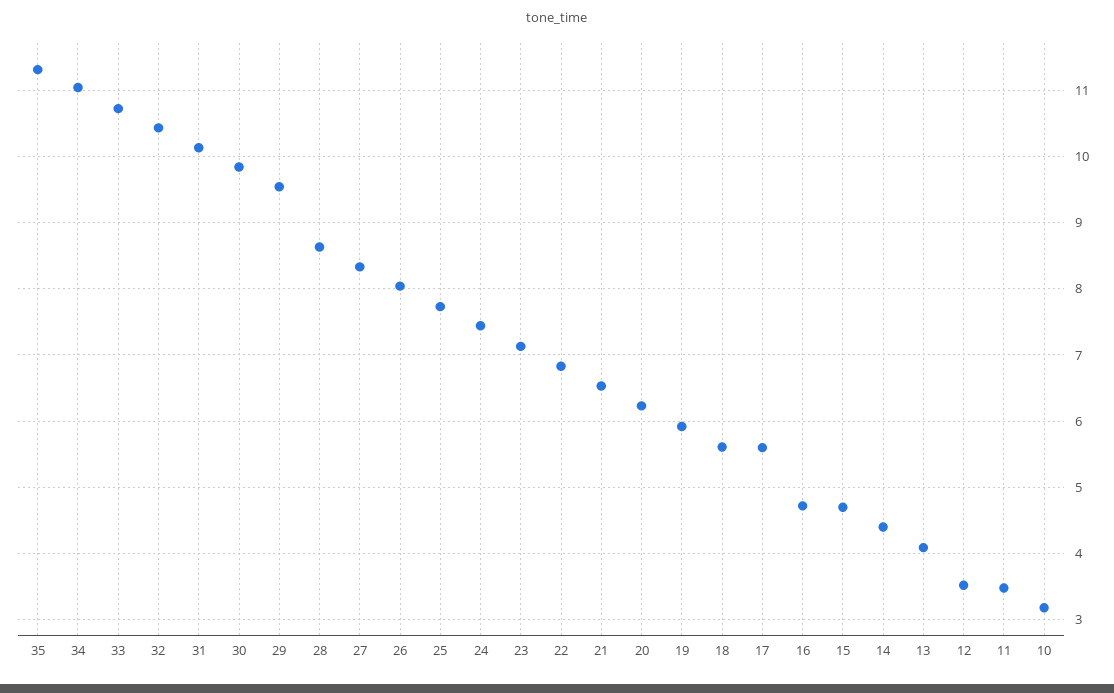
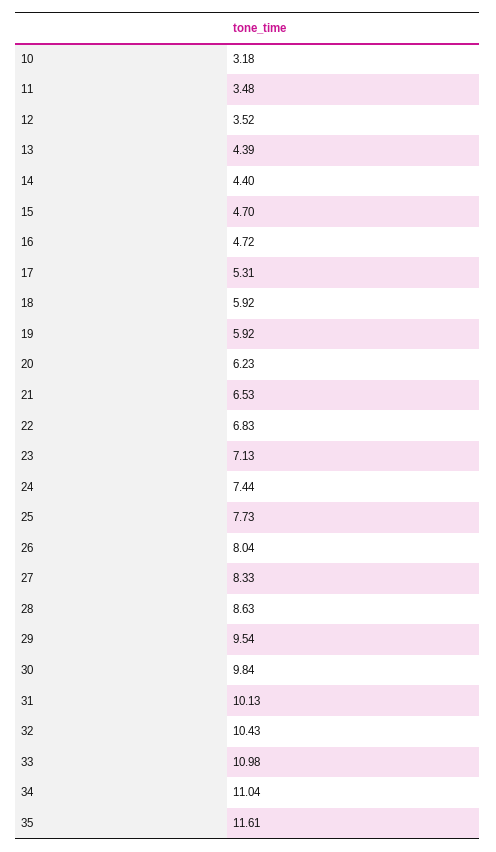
35: 11.3 -> 11.61
33: 10.7 -> 10.98
18: 5.6 -> 5.92
17: 5.6 -> 5.31
13: 4.1 -> 4.39

